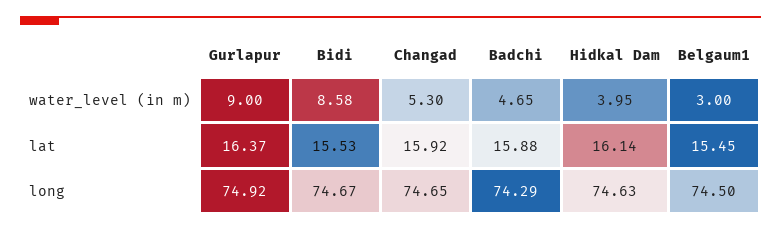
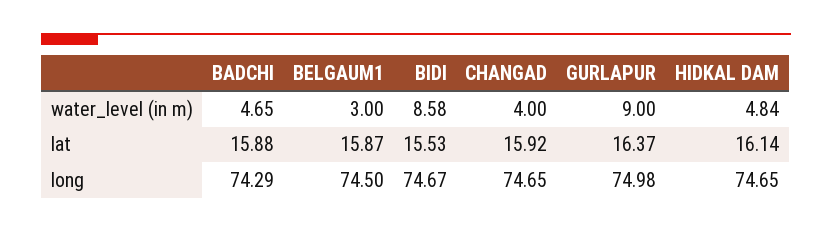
Changad, water_level (in m): 5.3 -> 4
Hidkal Dam, water_level (in m): 3.95 -> 4.84
Belgaum1, lat: 15.45 -> 15.87
Gurlapur, long: 74.92 -> 74.98
Hidkal Dam, long: 74.63 -> 74.65

